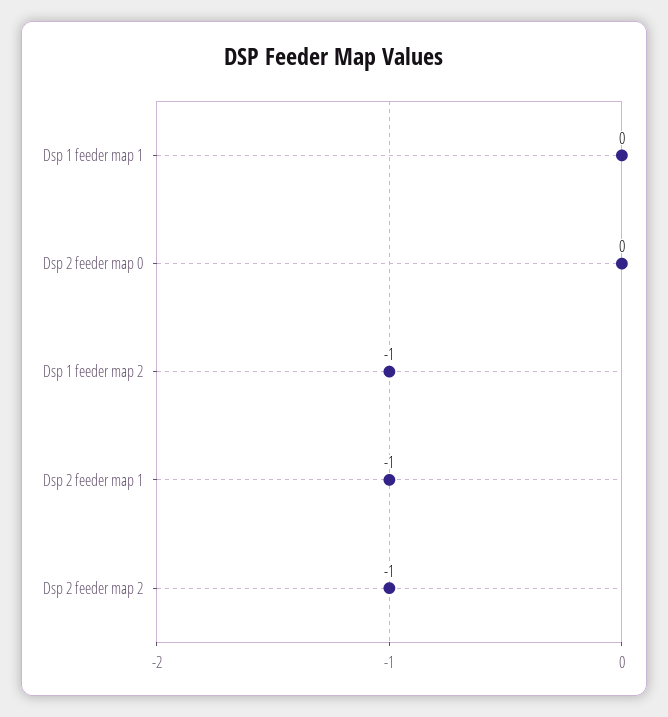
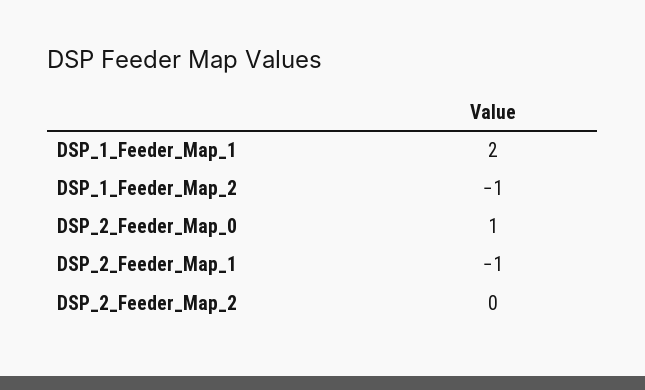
Dsp 1 feeder map 1: 0 -> 2
Dsp 2 feeder map 0: 0 -> 1
Dsp 2 feeder map 2: -1 -> 0

